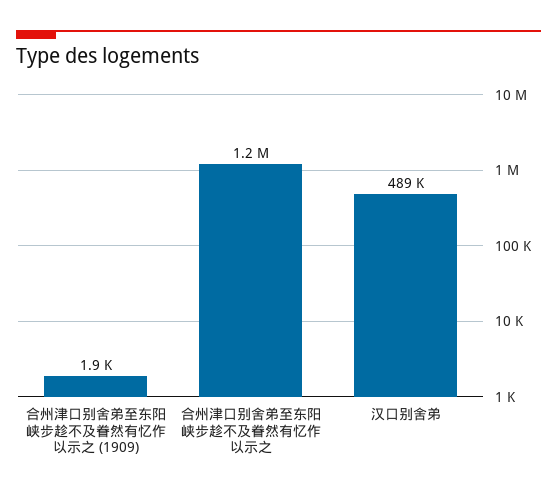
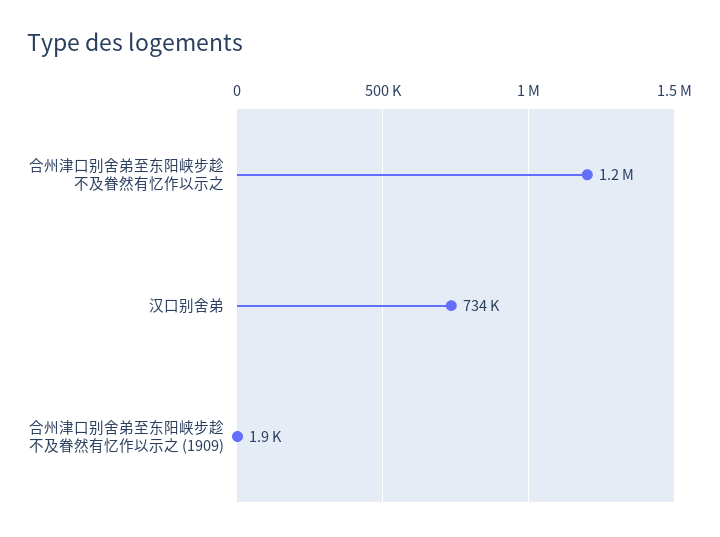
汉口别舍弟: 489000 -> 734000

